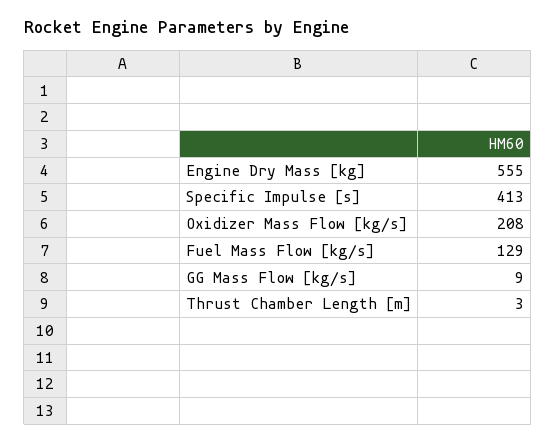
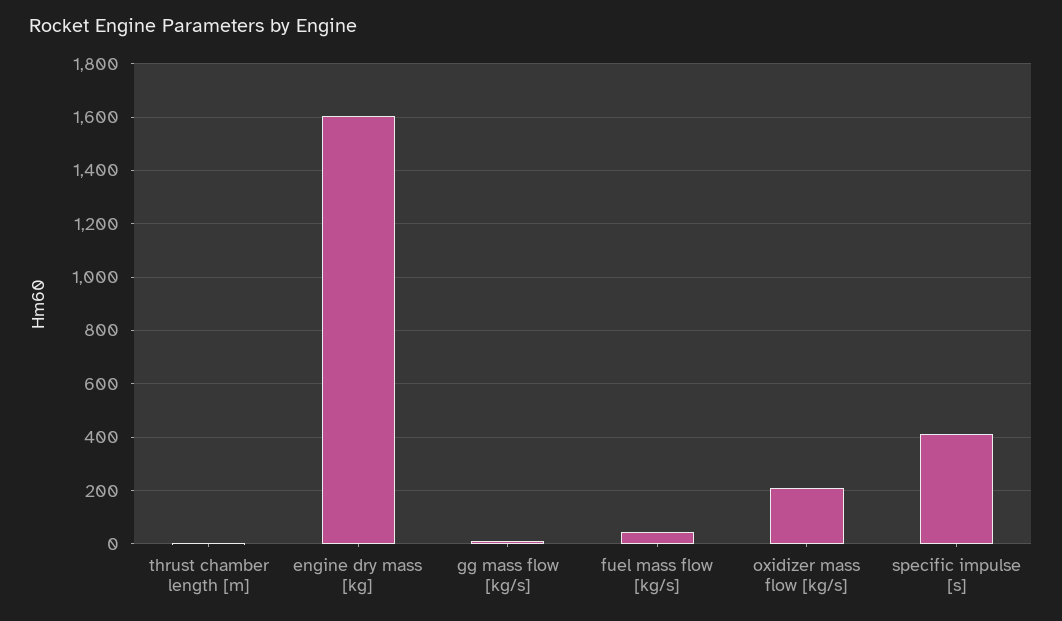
Engine Dry Mass [kg]: 555 -> 1600
Fuel Mass Flow [kg/s]: 129 -> 50

